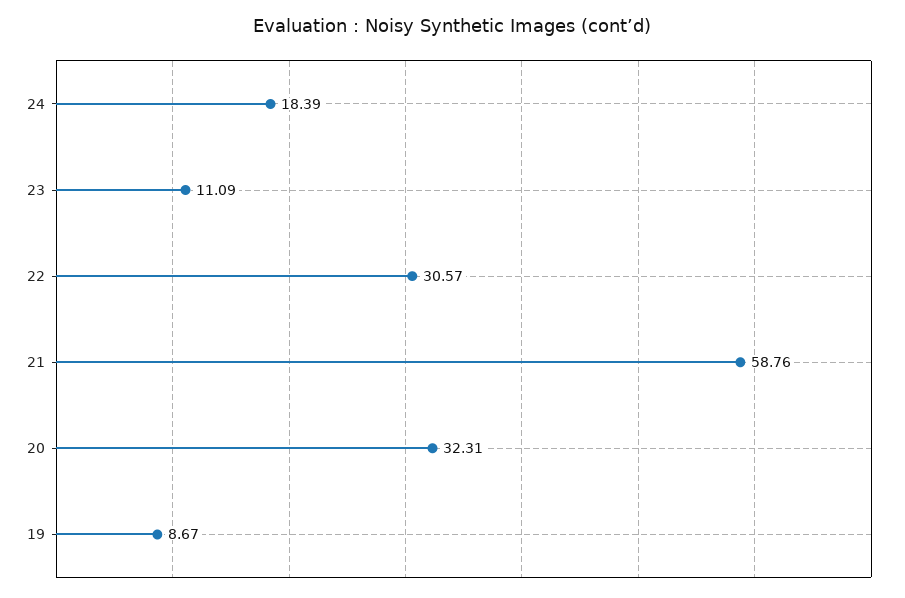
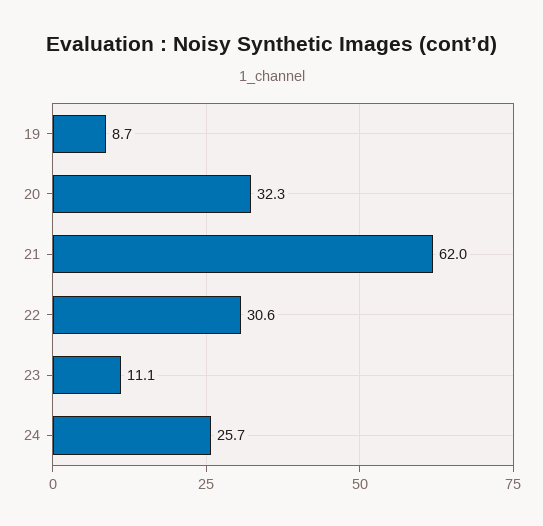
24: 18.39 -> 25.7
21: 58.76 -> 62

